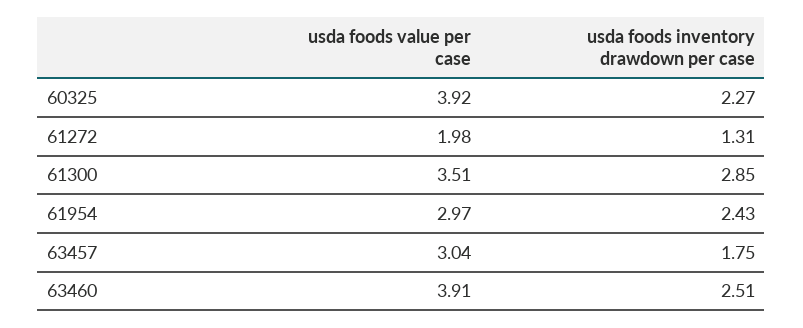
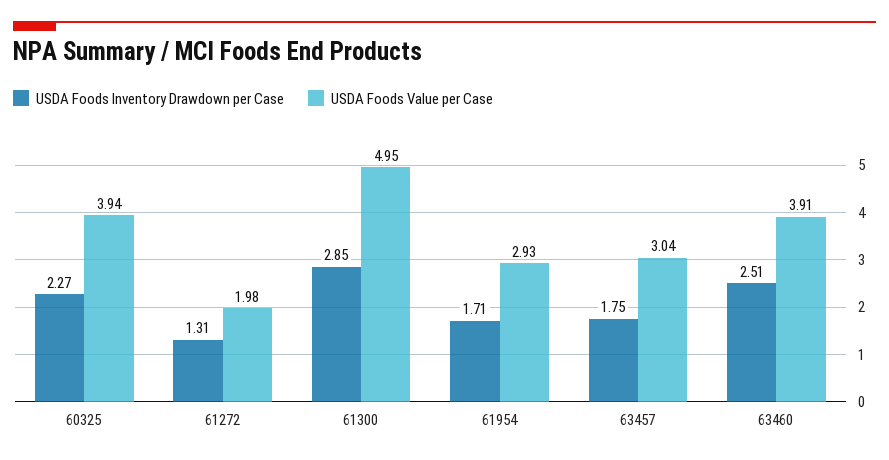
usda foods value per case, 60325: 3.92 -> 3.94
usda foods value per case, 61300: 3.51 -> 4.95
usda foods value per case, 61954: 2.97 -> 2.93
usda foods inventory drawdown per case, 61954: 2.43 -> 1.71

